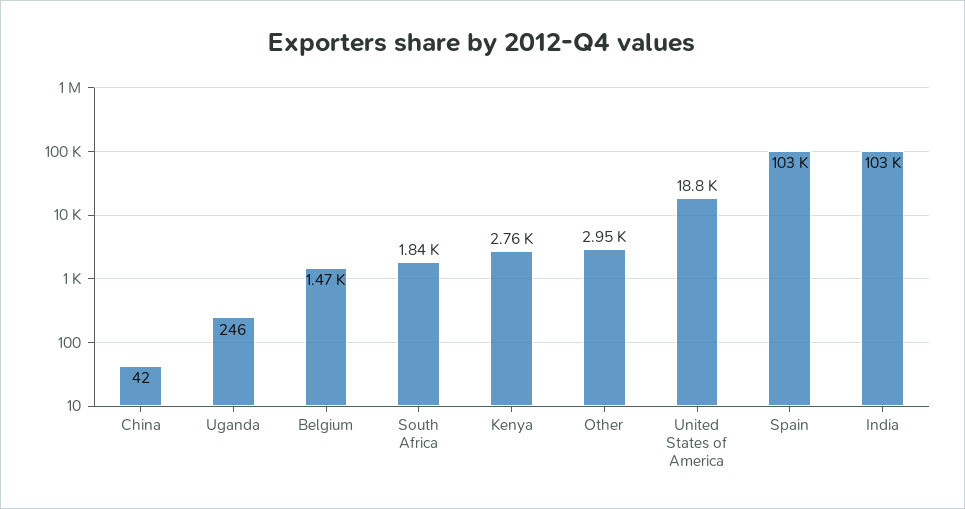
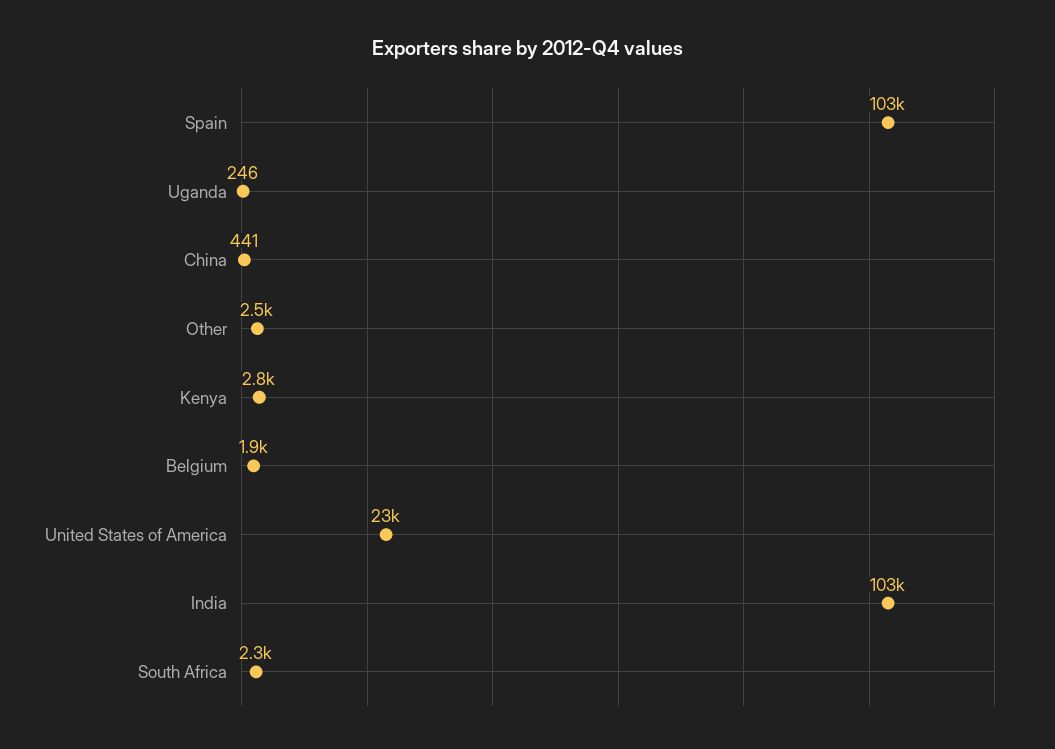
China: 42 -> 441
Belgium: 1470 -> 1900
South Africa: 1840 -> 2300
Other: 2950 -> 2500
United States of America: 18800 -> 23000

